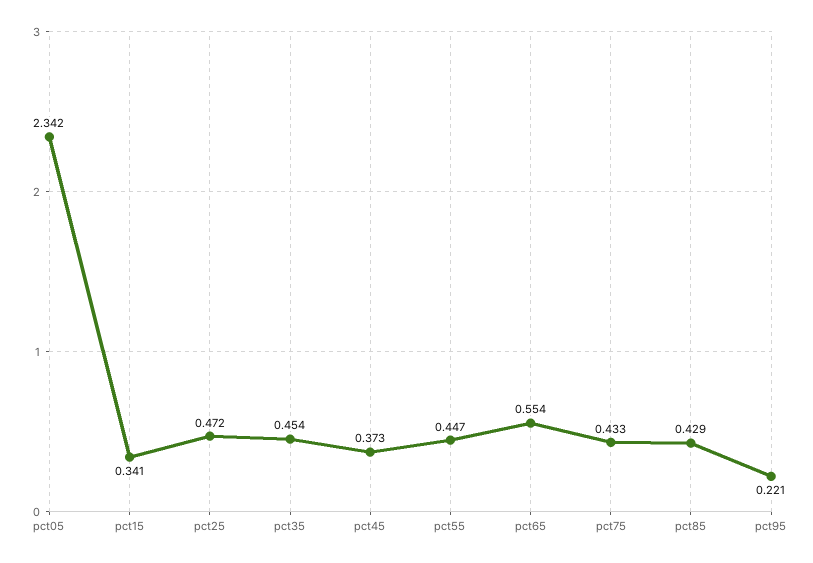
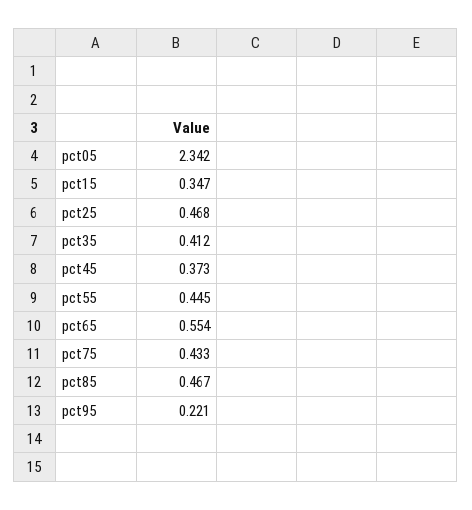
pct15: 0.341 -> 0.347
pct25: 0.472 -> 0.468
pct35: 0.454 -> 0.412
pct55: 0.447 -> 0.445
pct85: 0.429 -> 0.467

